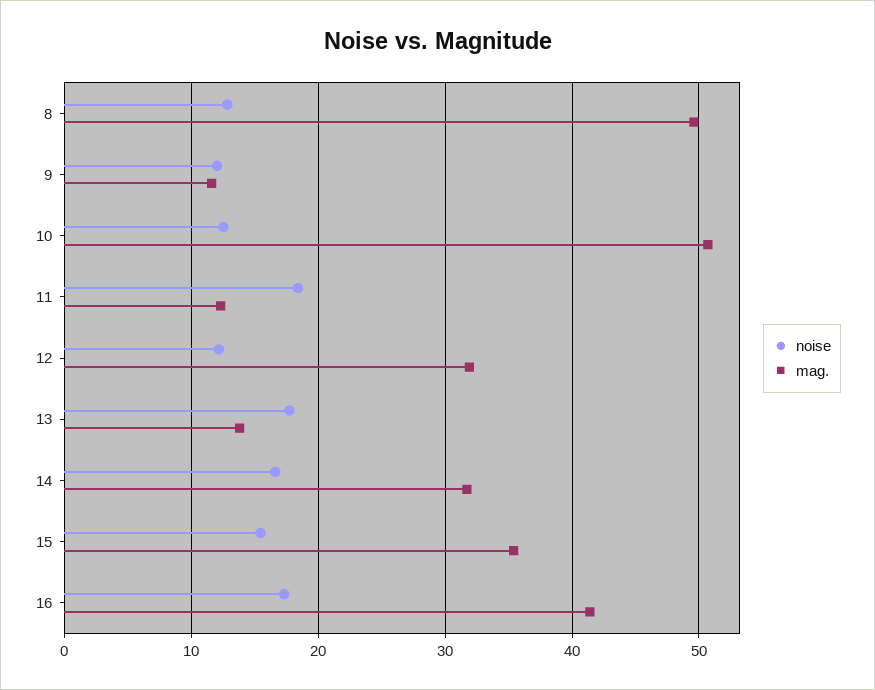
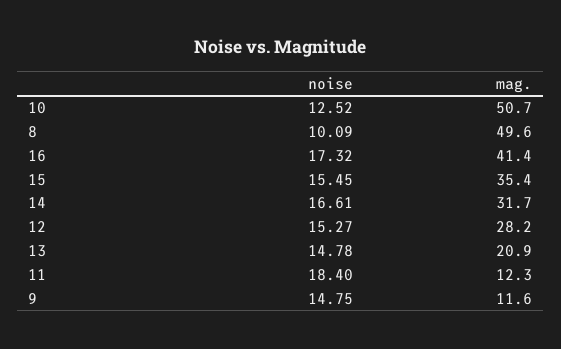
noise, 8: 13 -> 10.09
noise, 9: 12 -> 14.75
noise, 12: 12 -> 15.27
mag., 12: 32 -> 28.2
noise, 13: 18 -> 14.78
mag., 13: 14 -> 20.9

